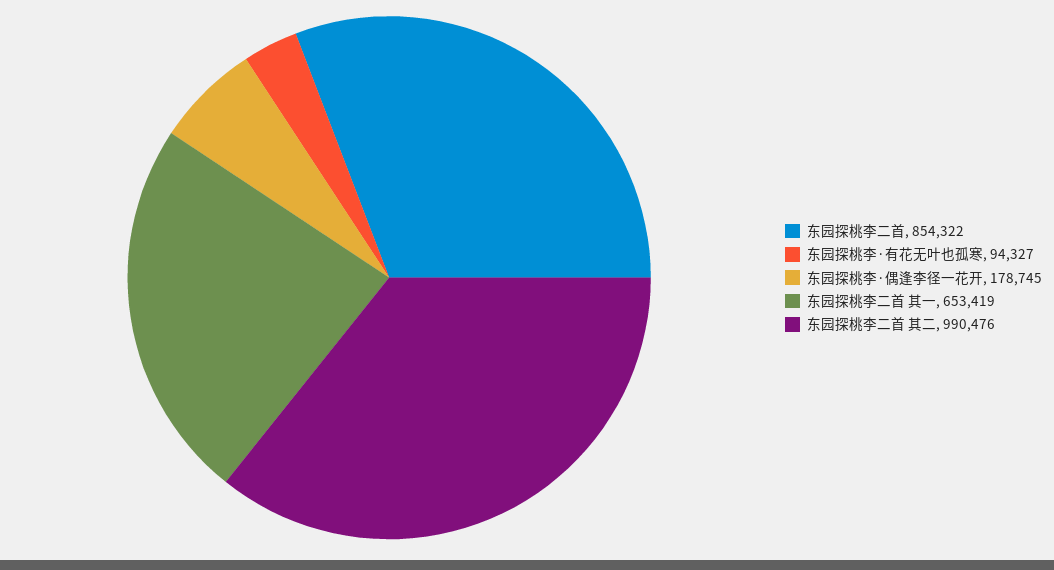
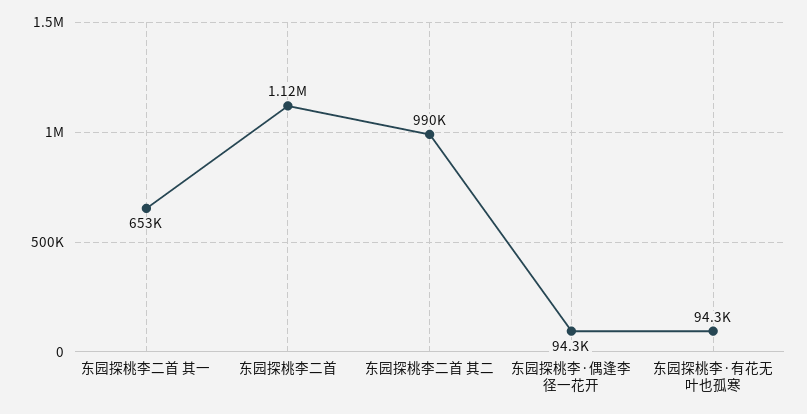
东园探桃李二首: 854322 -> 1120000
东园探桃李·偶逢李径一花开: 178745 -> 94300

